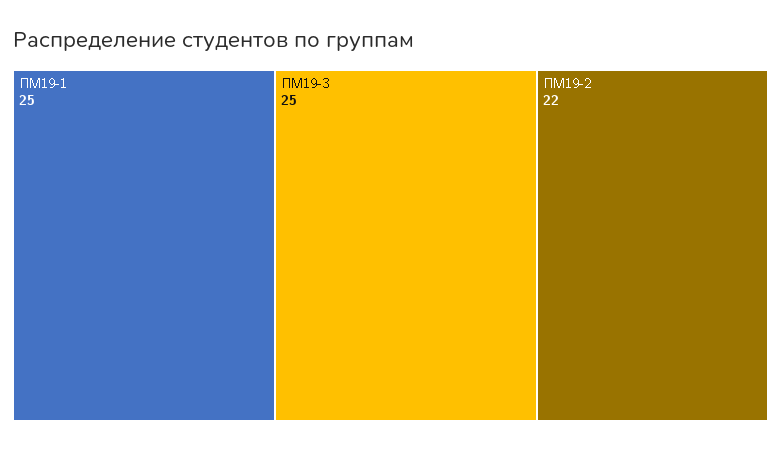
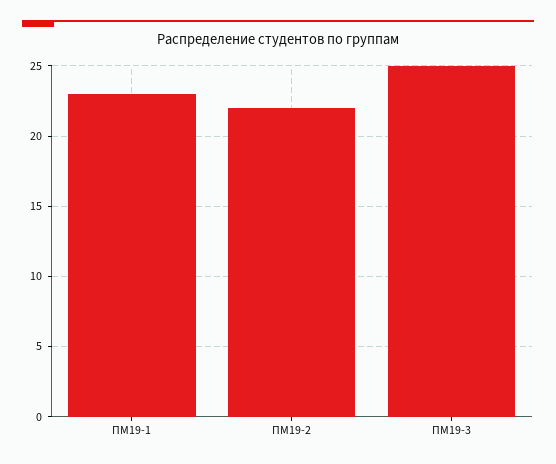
ПМ19-1: 25 -> 23

